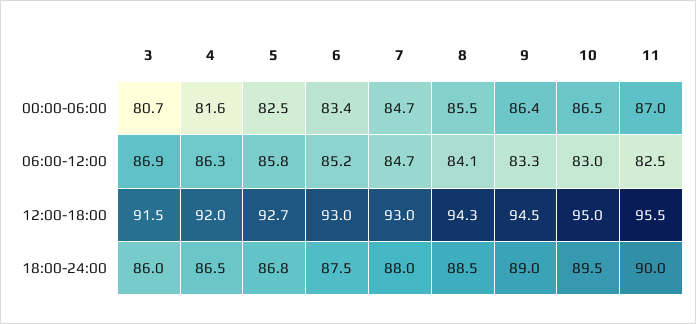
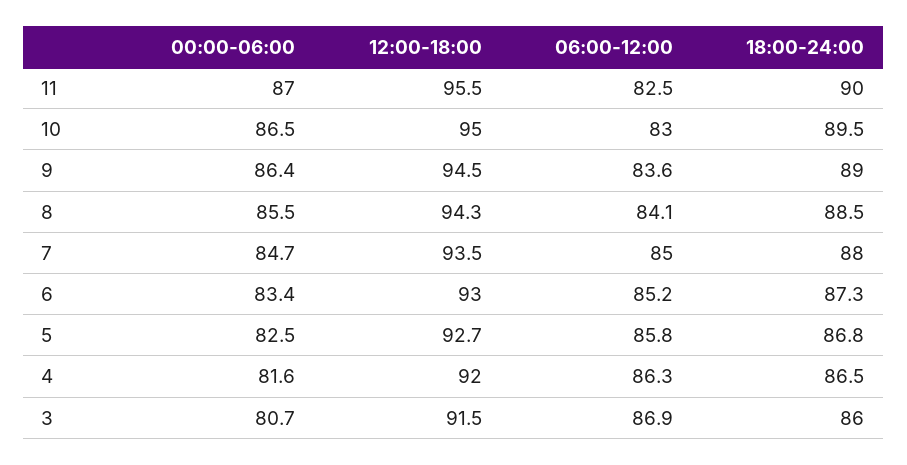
7, 06:00-12:00: 84.7 -> 85
9, 06:00-12:00: 83.3 -> 83.6
7, 12:00-18:00: 93 -> 93.5
6, 18:00-24:00: 87.5 -> 87.3

